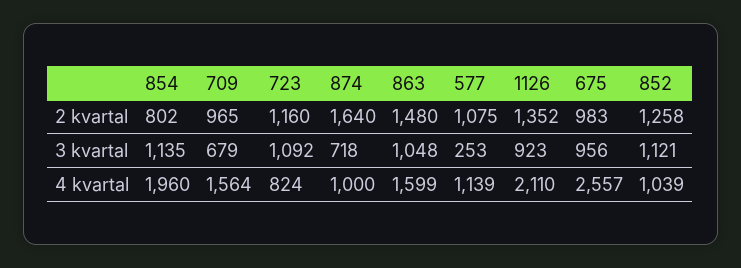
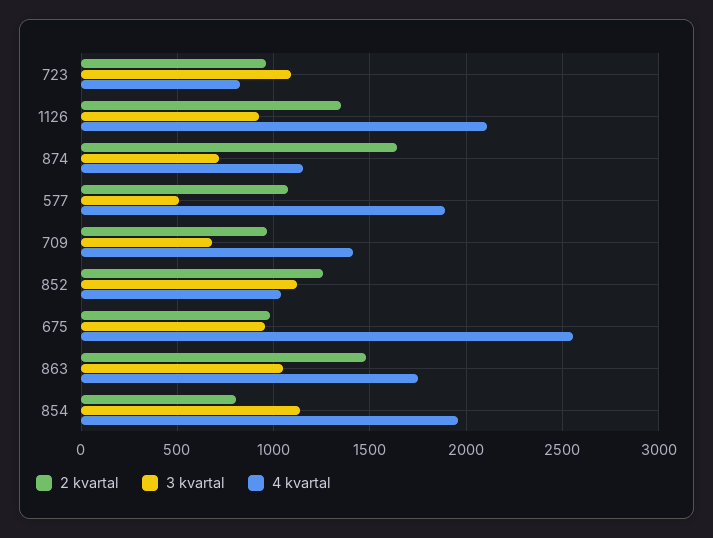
2 kvartal, 723: 1160 -> 950
3 kvartal, 577: 253 -> 500
4 kvartal, 709: 1564 -> 1400
4 kvartal, 874: 1000 -> 1150
4 kvartal, 863: 1599 -> 1750
4 kvartal, 577: 1139 -> 1900

